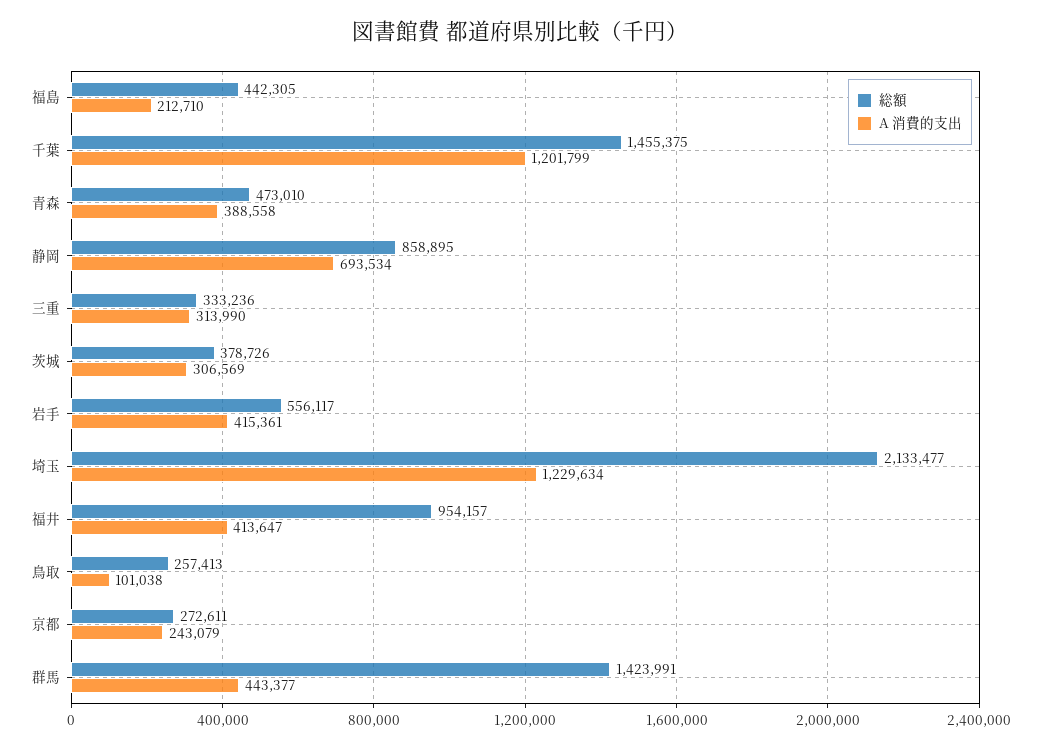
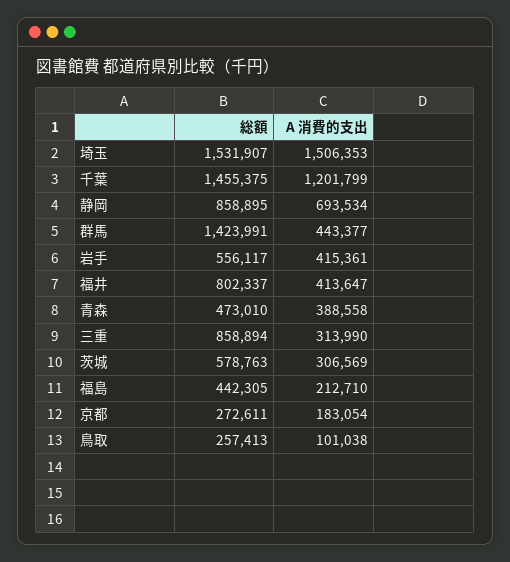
総額, 三重: 333236 -> 858894
総額, 茨城: 378726 -> 578763
総額, 埼玉: 2133477 -> 1531907
A 消費的支出, 埼玉: 1229634 -> 1506353
総額, 福井: 954157 -> 802337
A 消費的支出, 京都: 243079 -> 183054

